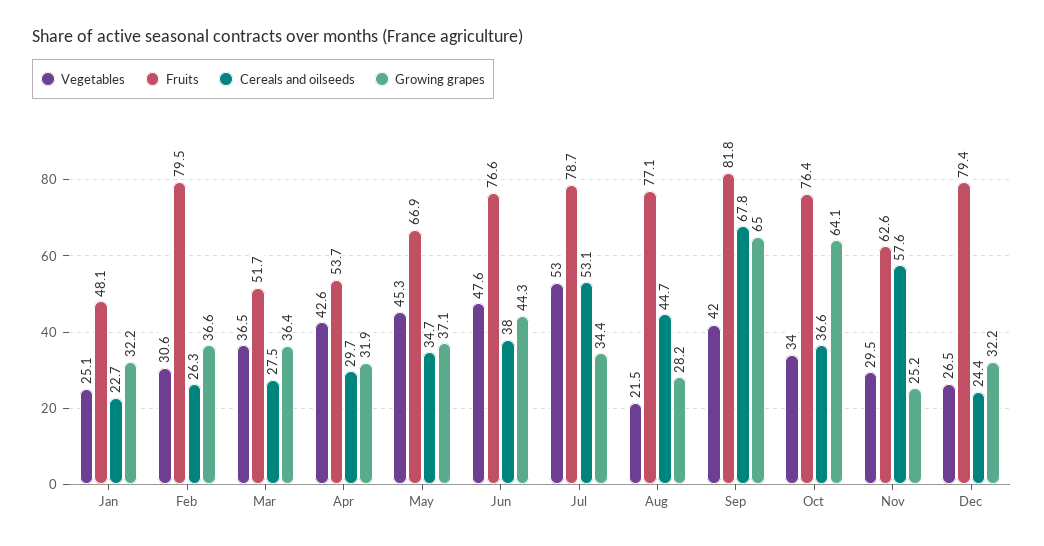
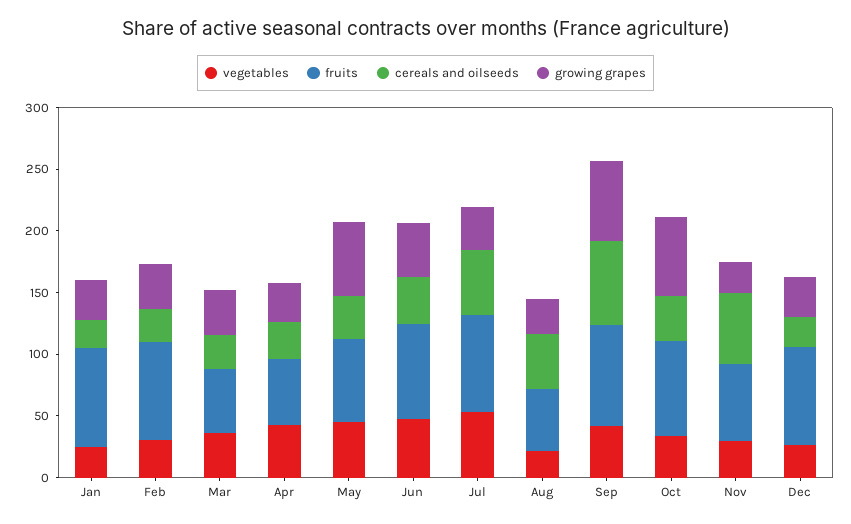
Fruits, Jan: 48.1 -> 80
Growing grapes, May: 37.1 -> 60
Fruits, Aug: 77.1 -> 50

